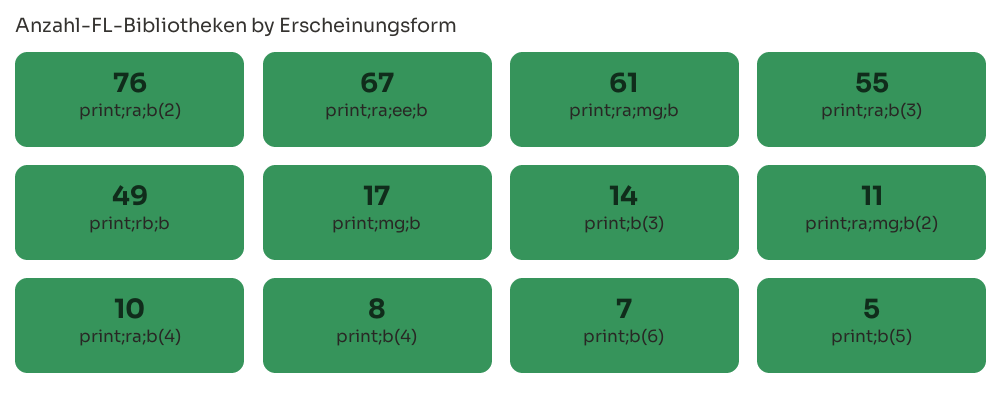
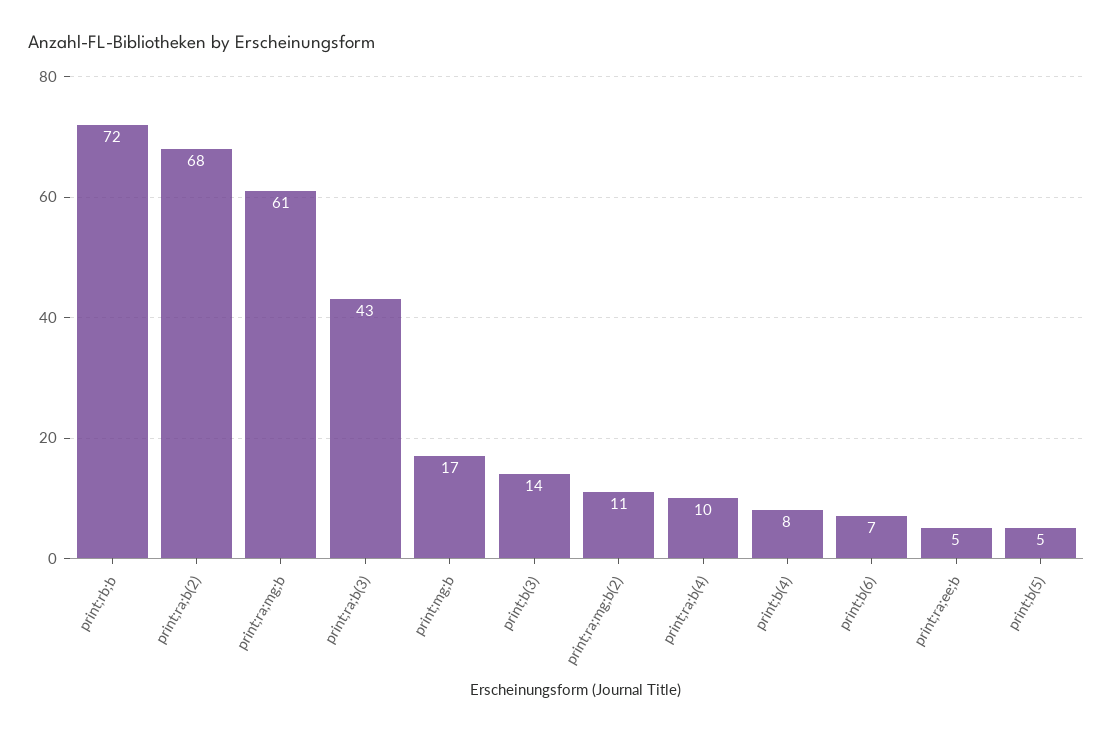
print;ra;b(2): 76 -> 68
print;ra;ee;b: 67 -> 5
print;ra;b(3): 55 -> 43
print;rb;b: 49 -> 72

